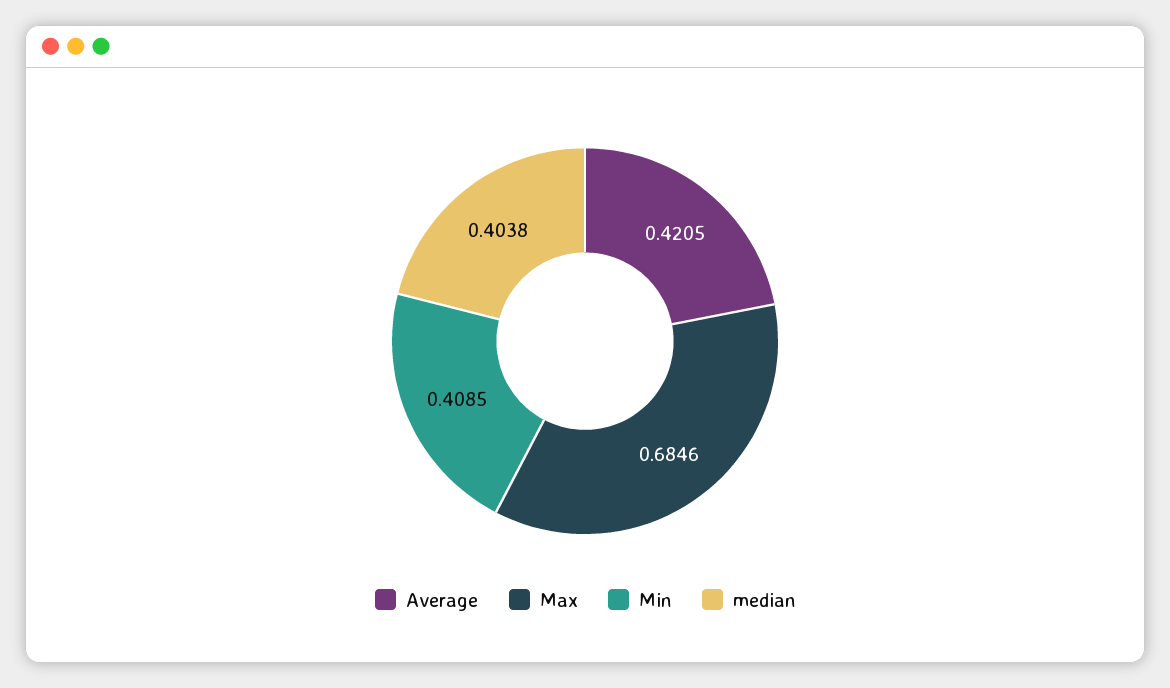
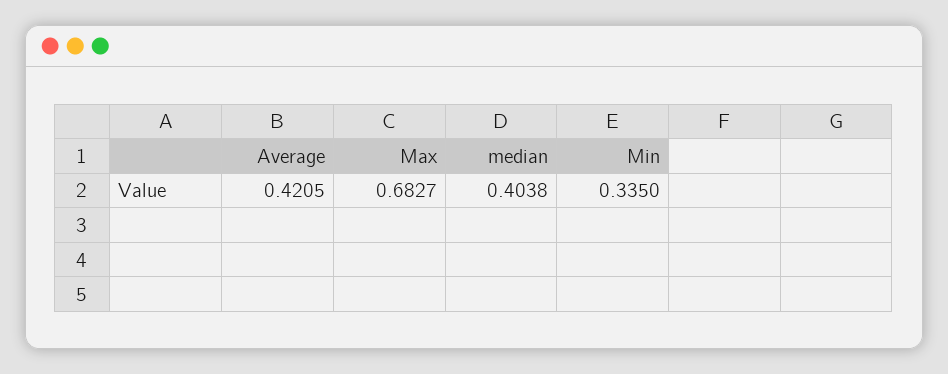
Max: 0.6846 -> 0.6827
Min: 0.4085 -> 0.335

